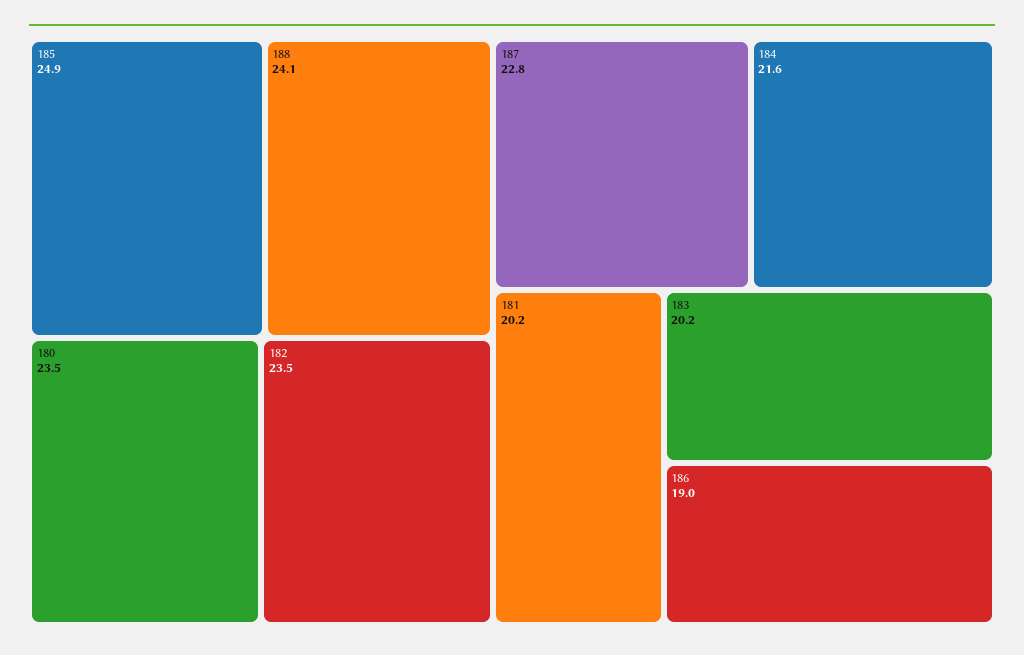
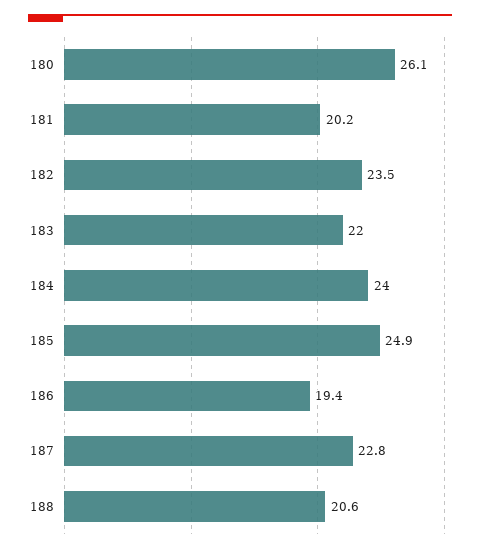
188: 24.1 -> 20.6
180: 23.5 -> 26.1
184: 21.6 -> 24
183: 20.2 -> 22
186: 19 -> 19.4

